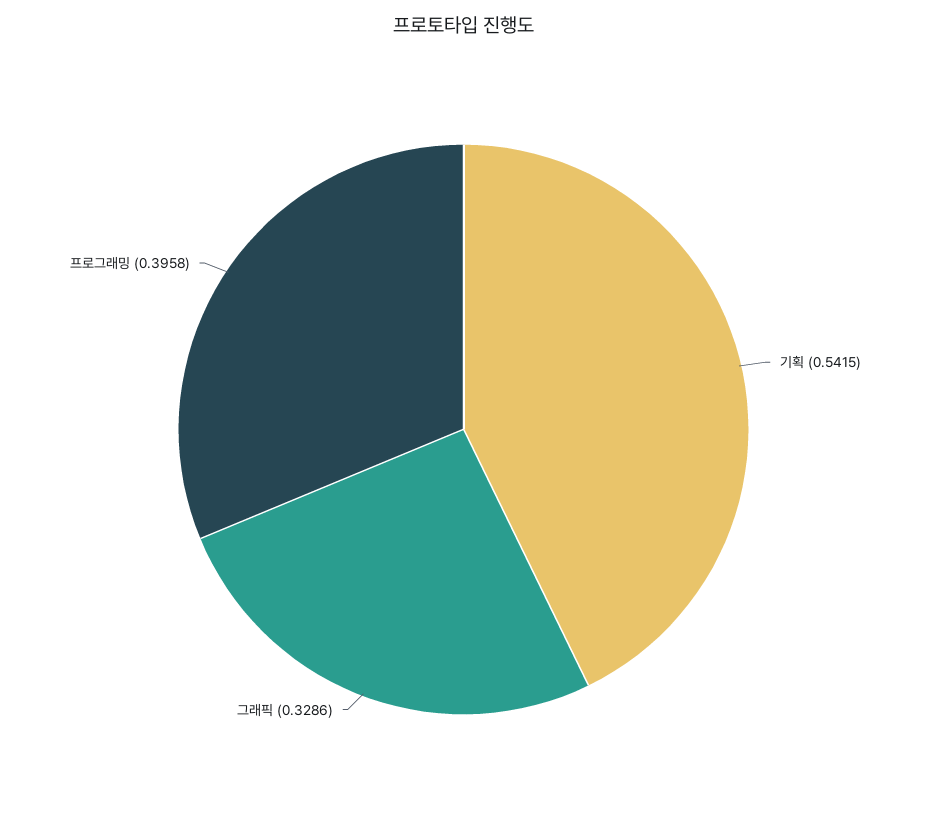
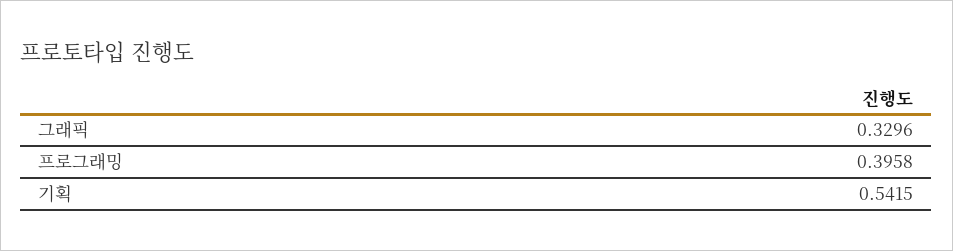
그래픽: 0.3286 -> 0.3296

